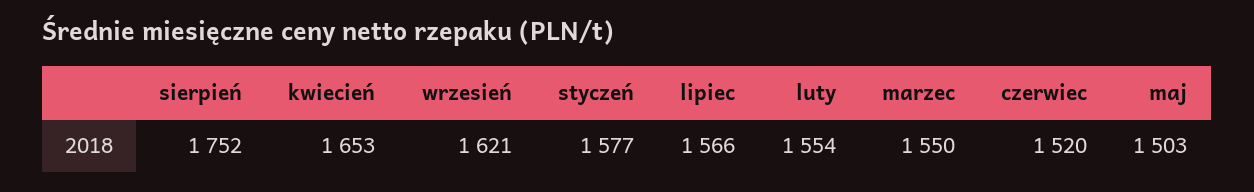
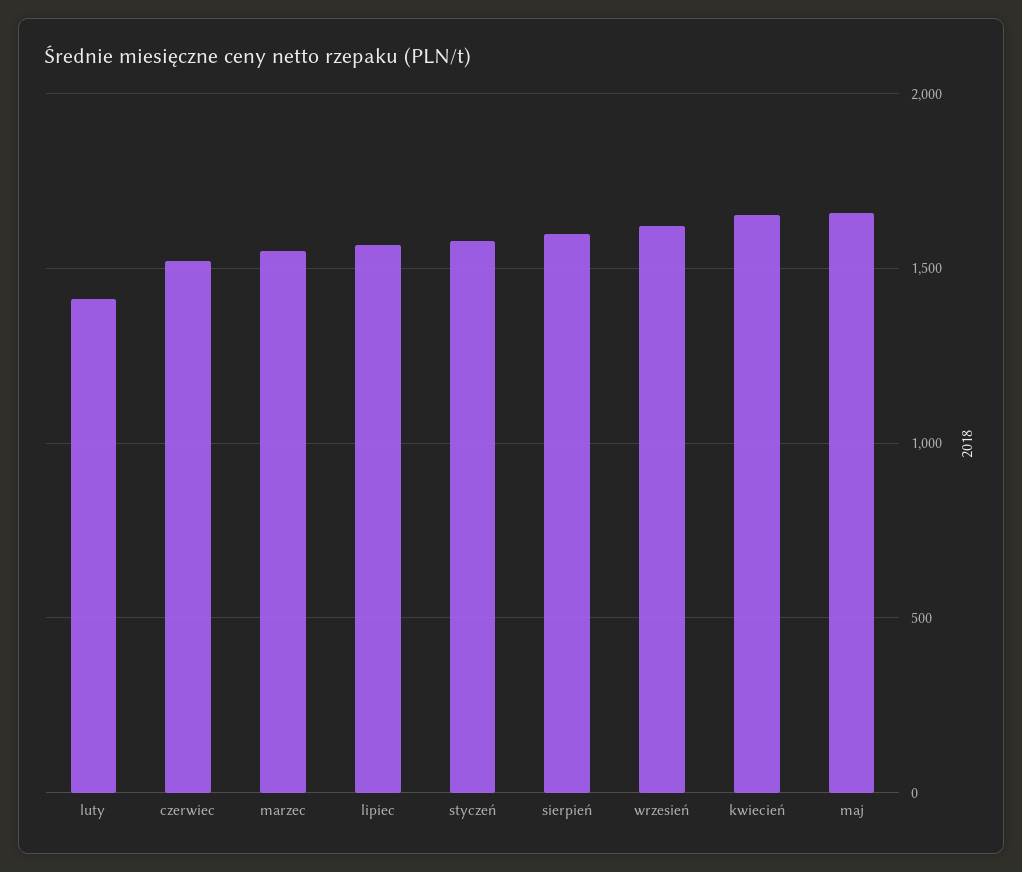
sierpień: 1752 -> 1600
luty: 1554 -> 1400
maj: 1503 -> 1650

